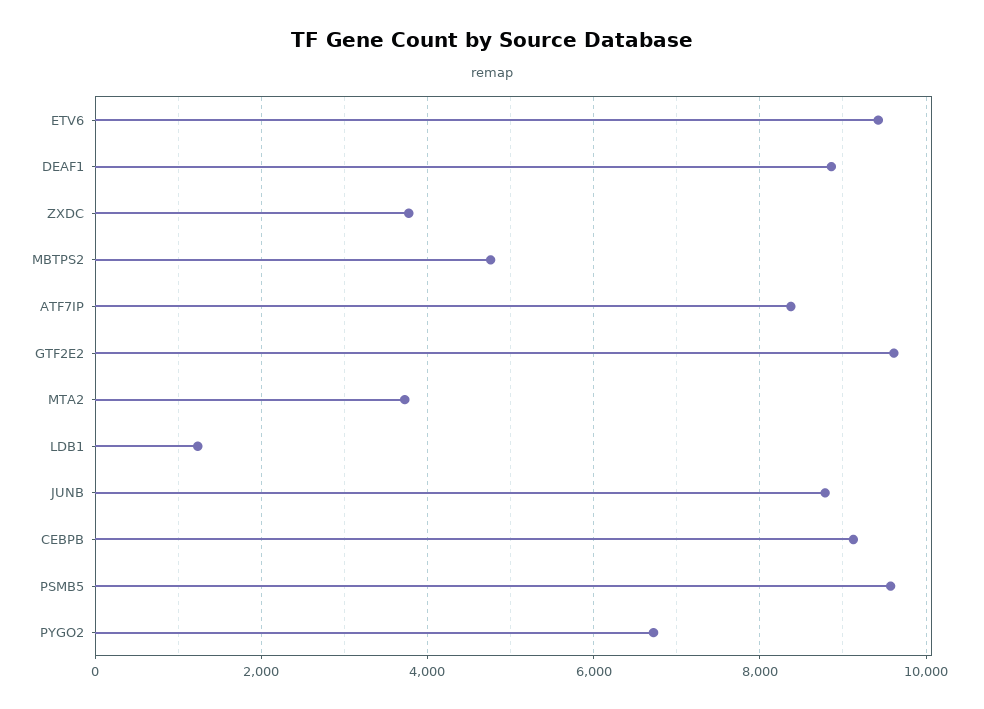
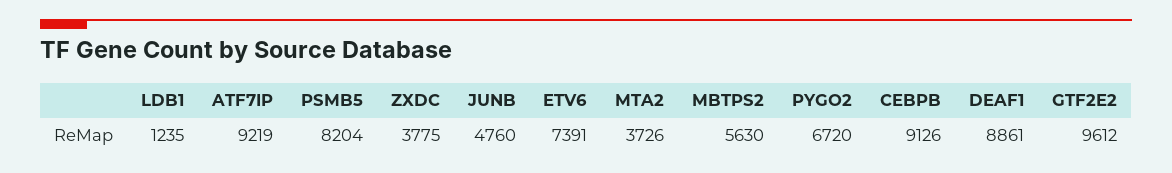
ETV6: 9400 -> 7391
MBTPS2: 4800 -> 5630
ATF7IP: 8400 -> 9219
JUNB: 8800 -> 4760
PSMB5: 9600 -> 8204

